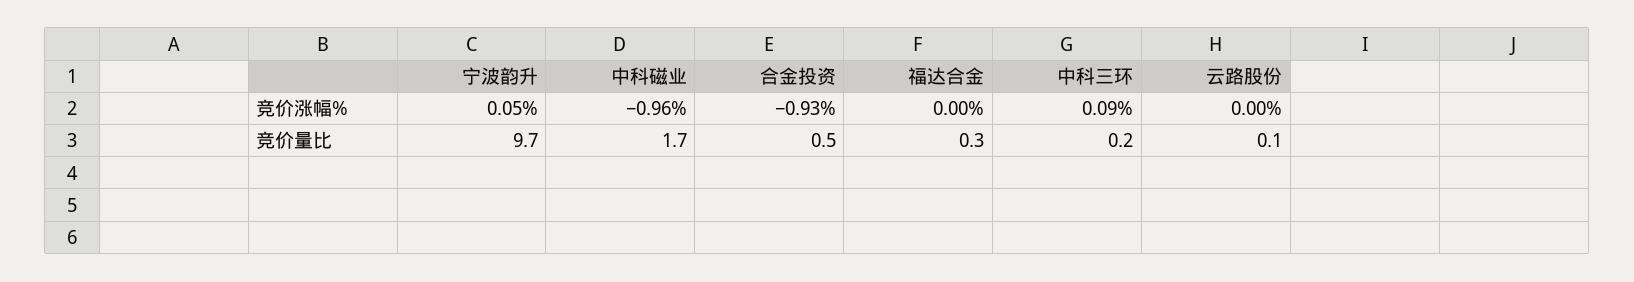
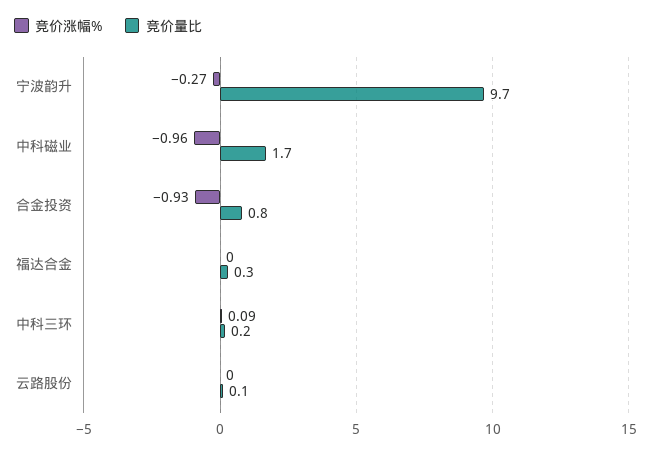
竞价涨幅%, 宁波韵升: 0.05 -> -0.27
竞价量比, 合金投资: 0.5 -> 0.8

